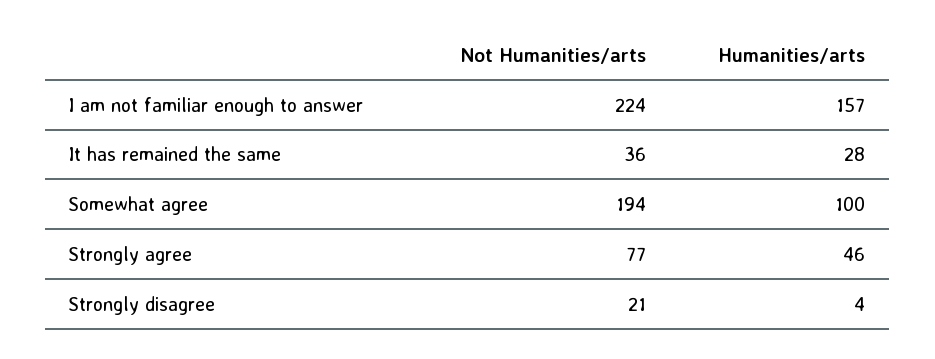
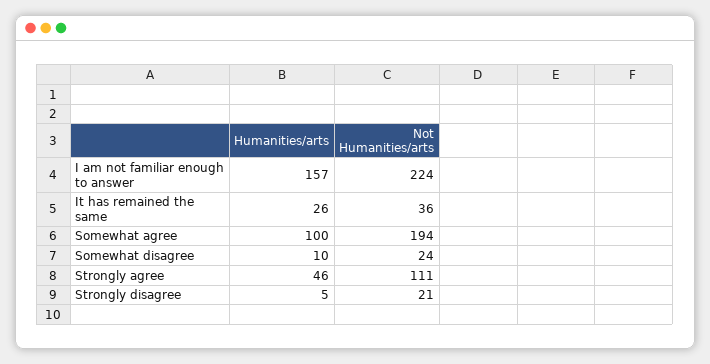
Humanities/arts, It has remained the same: 28 -> 26
Not Humanities/arts, Strongly agree: 77 -> 111
Humanities/arts, Strongly disagree: 4 -> 5
Humanities/arts, Somewhat disagree: none -> 10
Not Humanities/arts, Somewhat disagree: none -> 24

